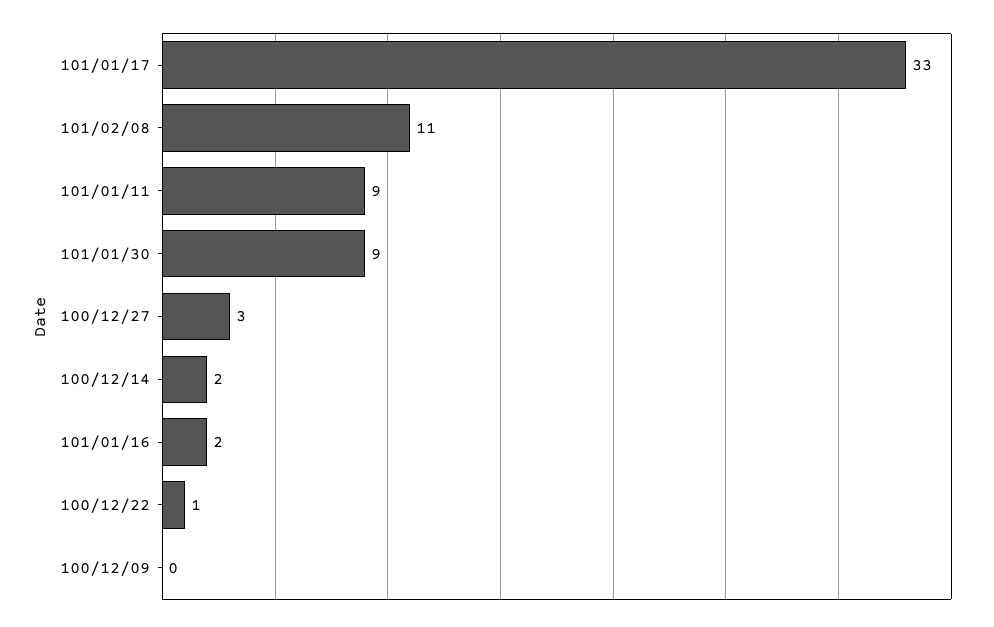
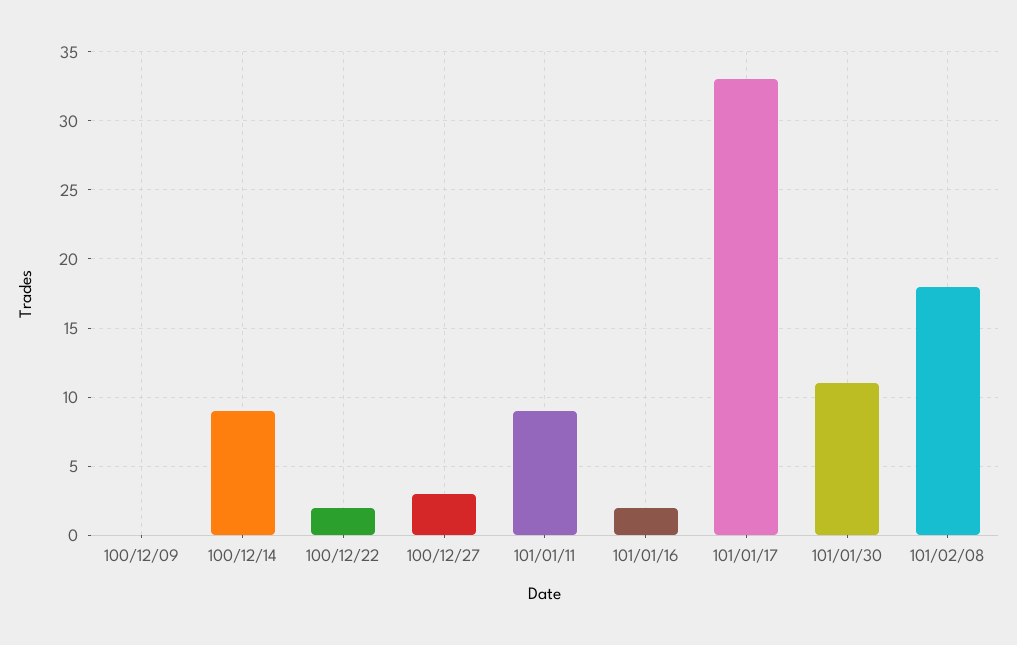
101/02/08: 11 -> 18
101/01/30: 9 -> 11
100/12/14: 2 -> 9
100/12/22: 1 -> 2

